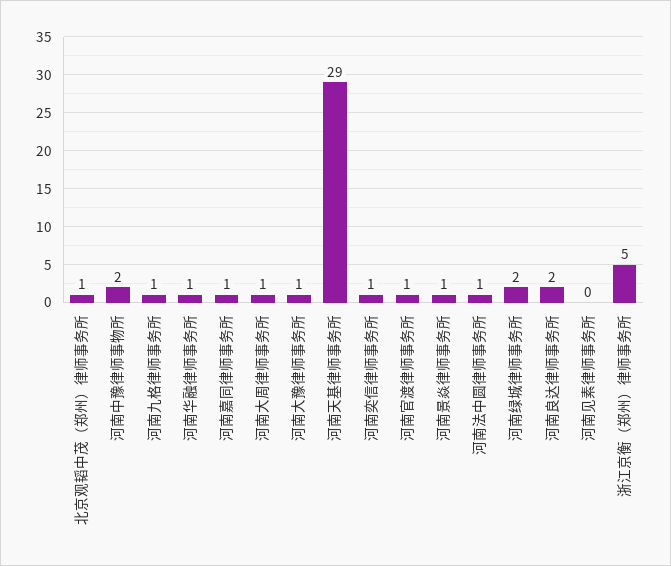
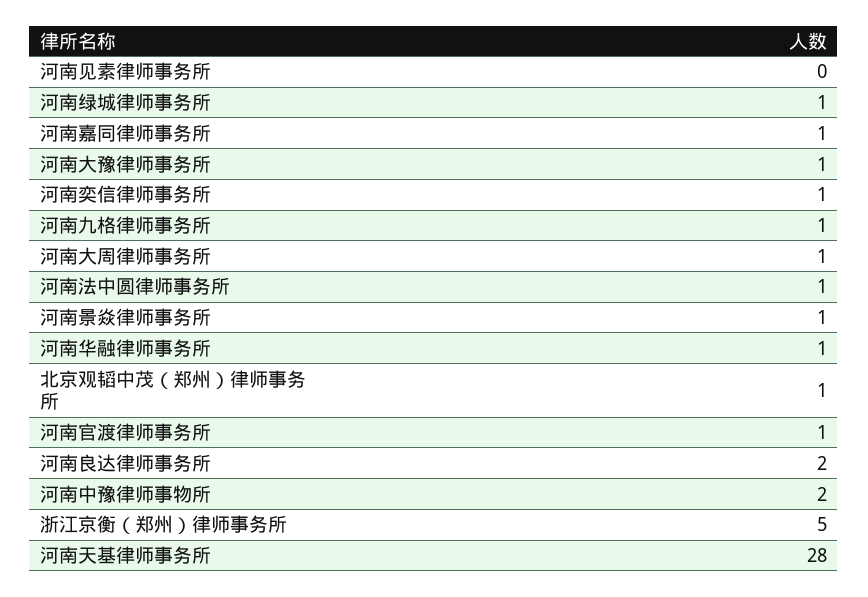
河南天基律师事务所: 29 -> 28
河南绿城律师事务所: 2 -> 1

